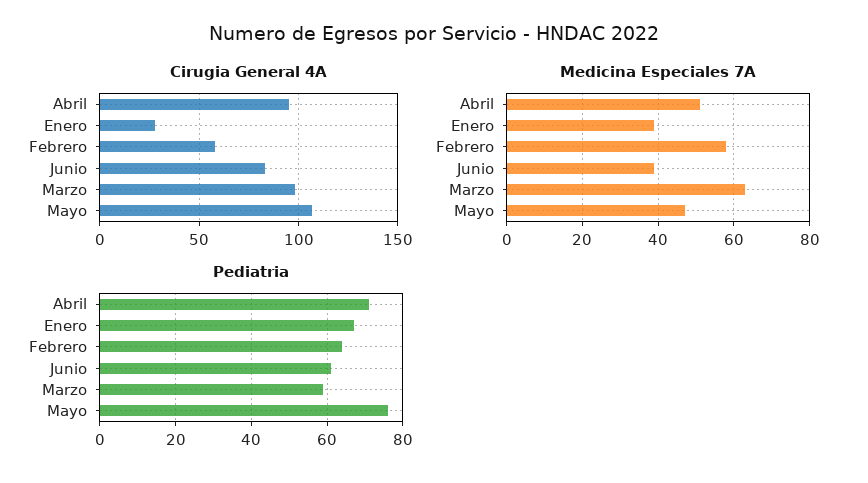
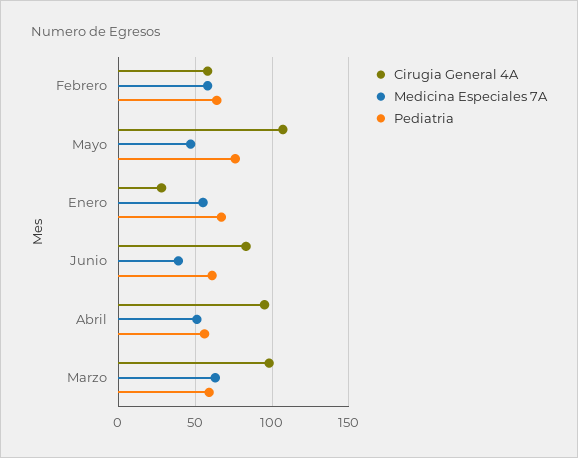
Medicina Especiales 7A, Enero: 40 -> 55
Pediatria, Abril: 70 -> 55

